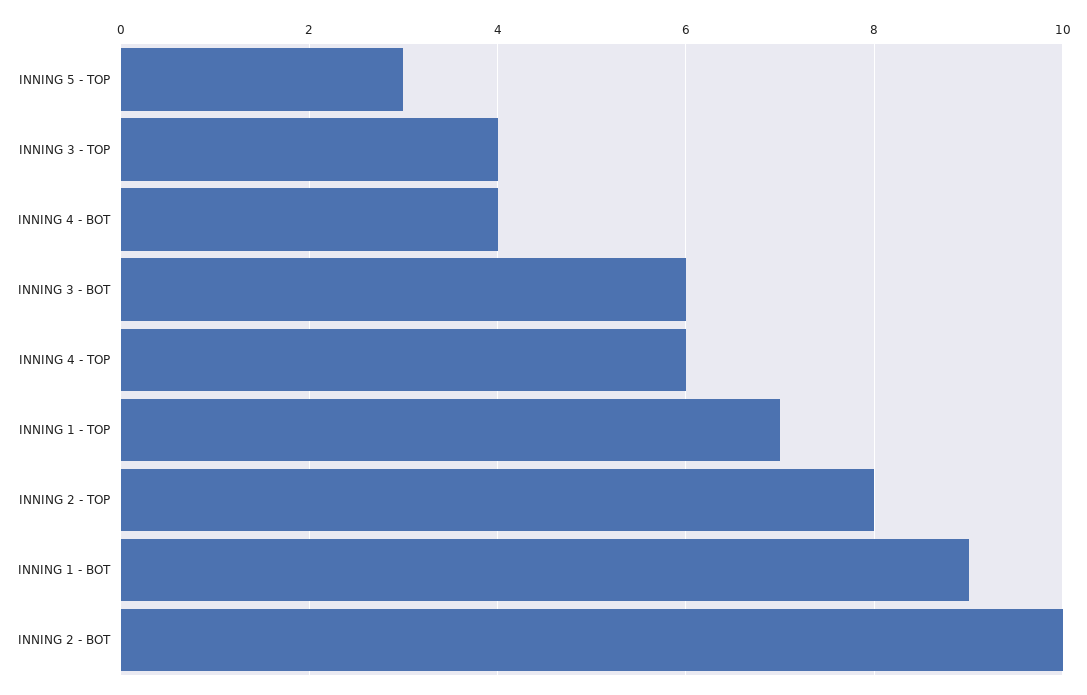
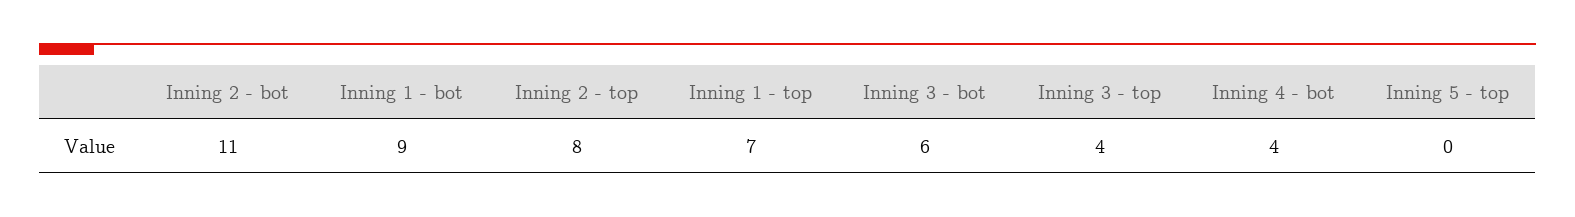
INNING 5 - TOP: 3 -> 0
INNING 4 - TOP: 6 -> none
INNING 2 - BOT: 10 -> 11

